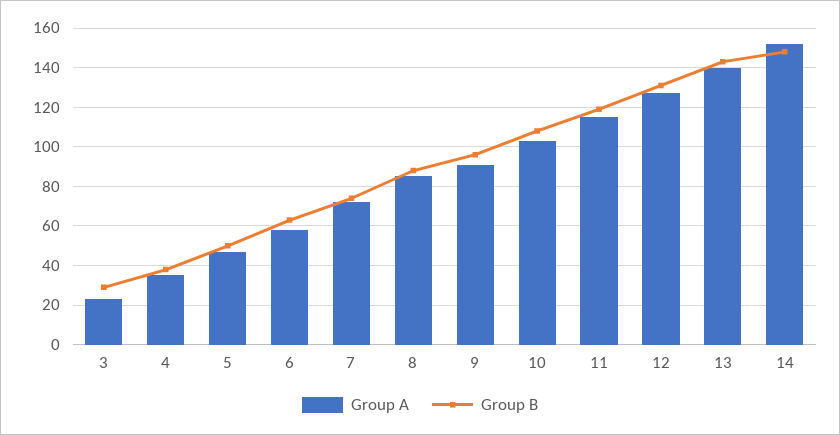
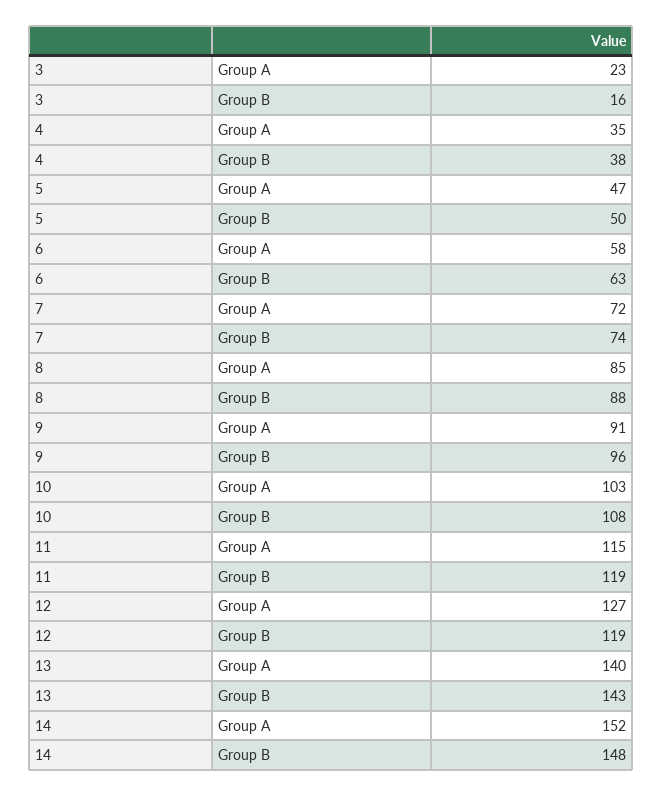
Group B, 3: 30 -> 16
Group B, 12: 130 -> 119

